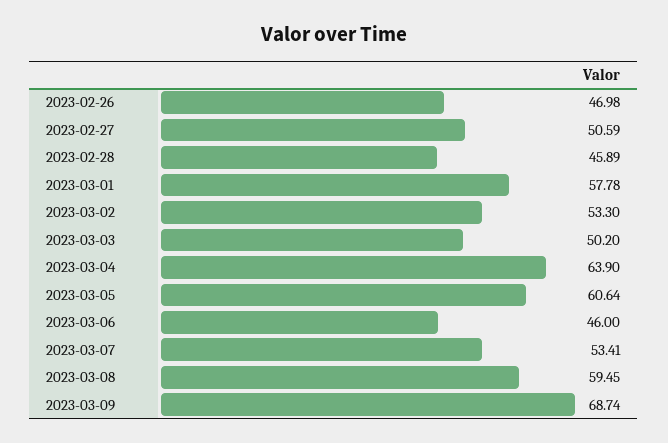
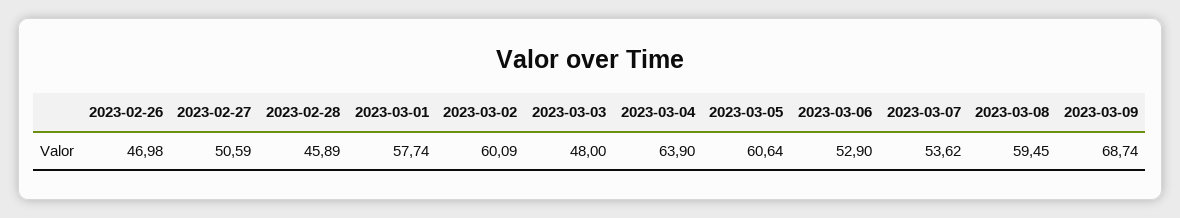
2023-03-01: 57.78 -> 57.74
2023-03-02: 53.3 -> 60.09
2023-03-03: 50.2 -> 48
2023-03-06: 46 -> 52.9
2023-03-07: 53.41 -> 53.62

